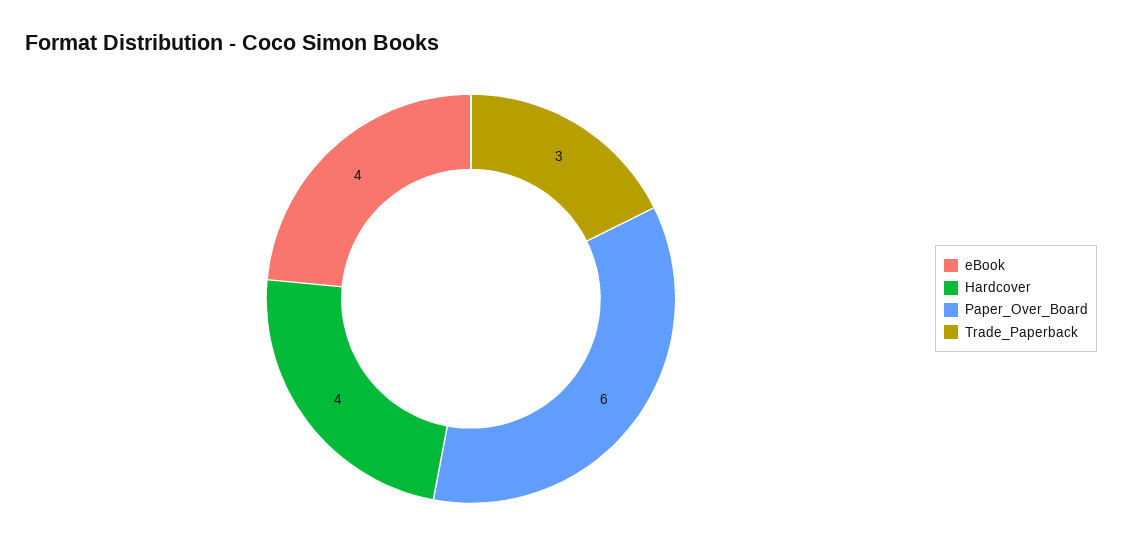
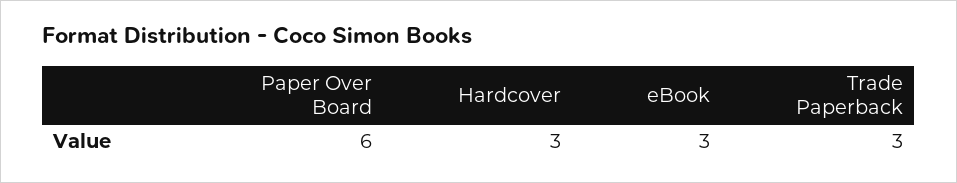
eBook: 4 -> 3
Hardcover: 4 -> 3

